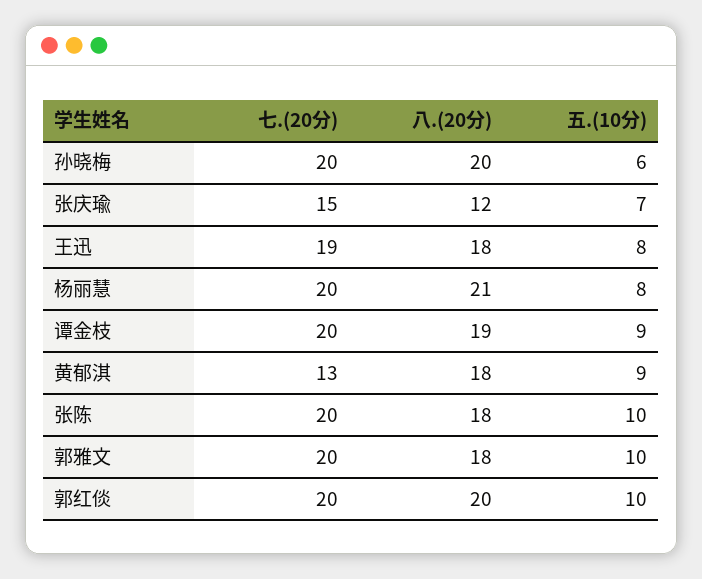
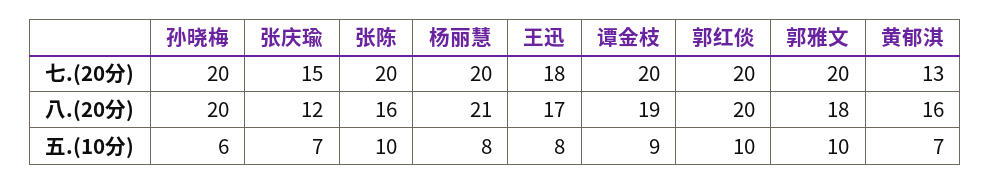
七.(20分), 王迅: 19 -> 18
八.(20分), 王迅: 18 -> 17
八.(20分), 黄郁淇: 18 -> 16
五.(10分), 黄郁淇: 9 -> 7
八.(20分), 张陈: 18 -> 16

